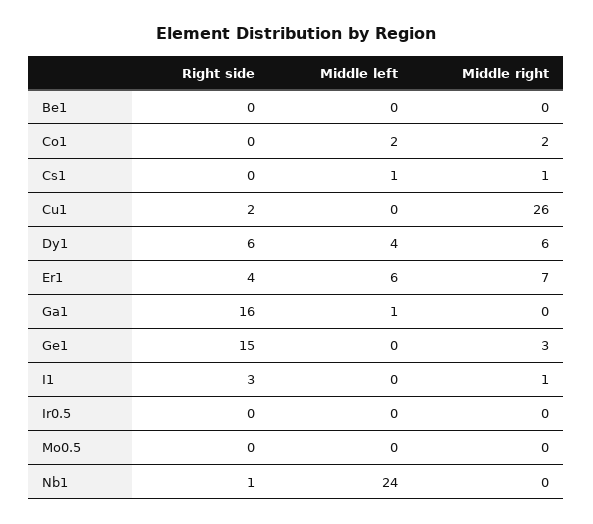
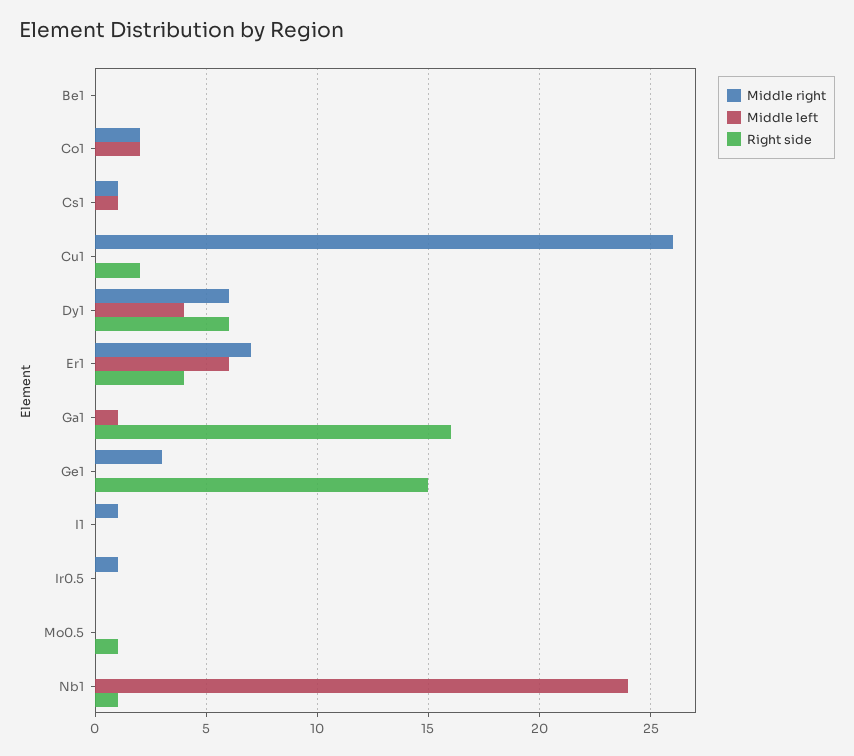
Right side, I1: 3 -> 0
Middle right, Ir0.5: 0 -> 1
Right side, Mo0.5: 0 -> 1

